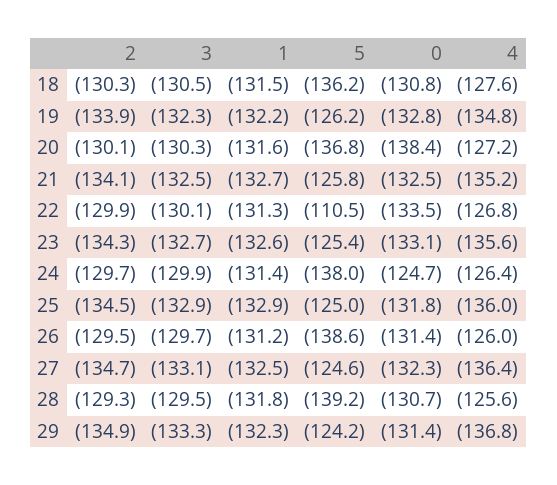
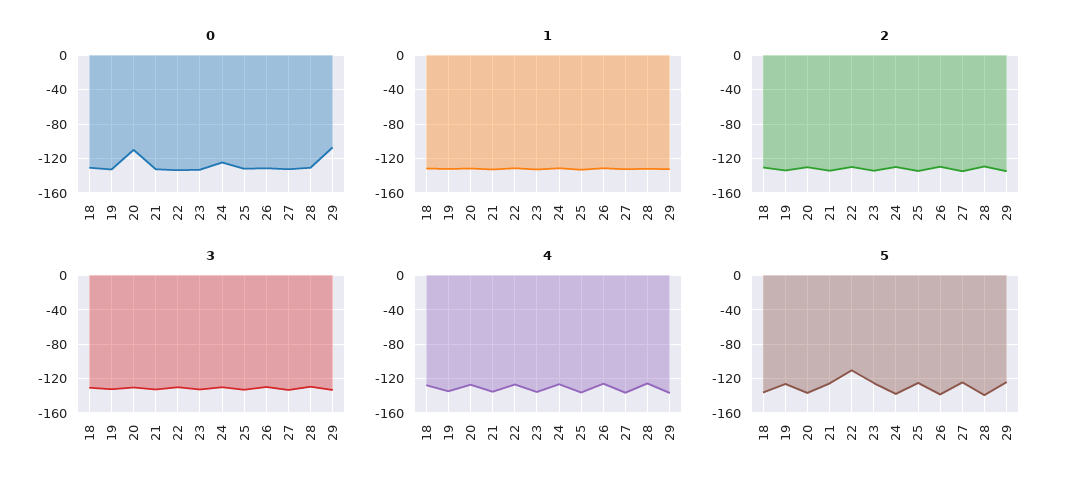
0, 20: -138.4 -> -110
0, 29: -131.4 -> -110

